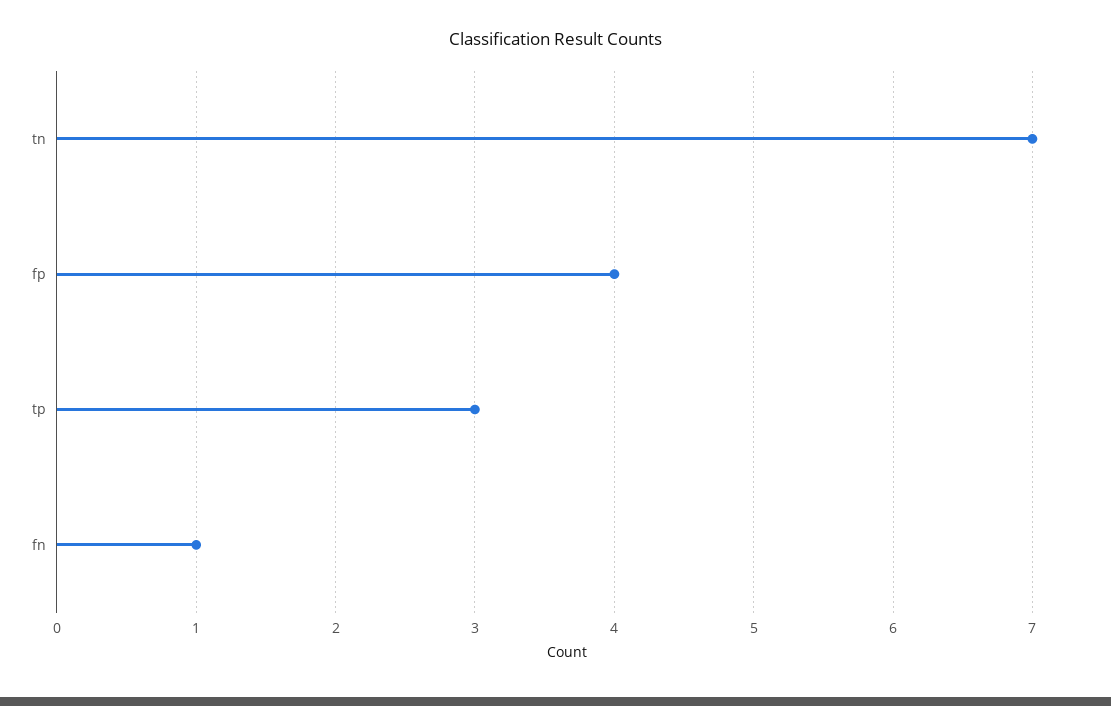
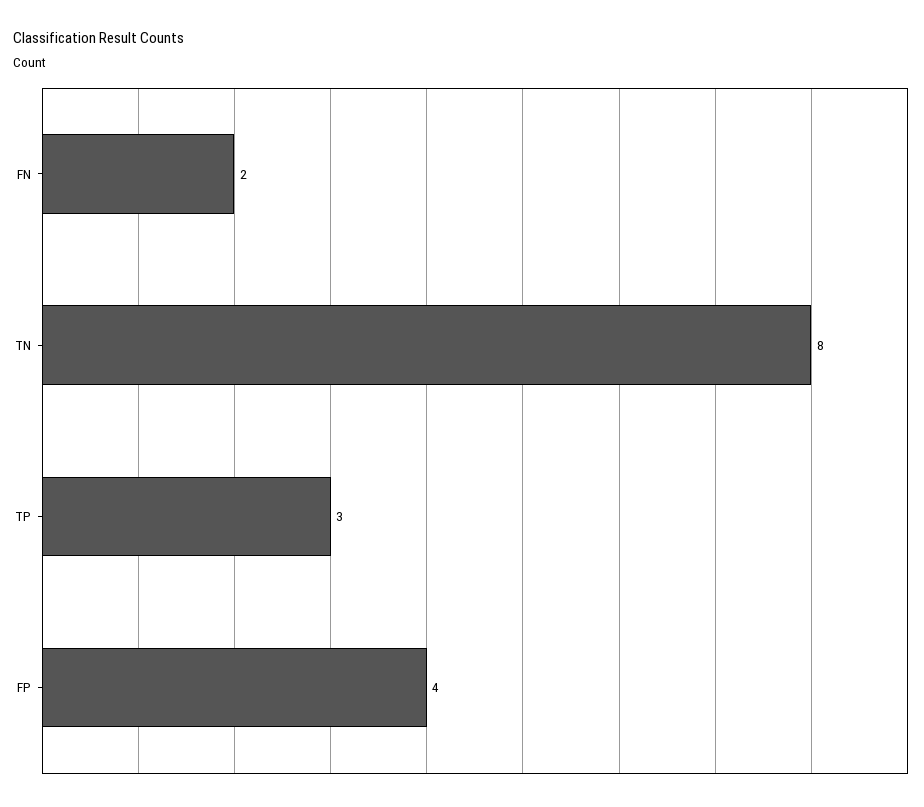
tn: 7 -> 8
fn: 1 -> 2

